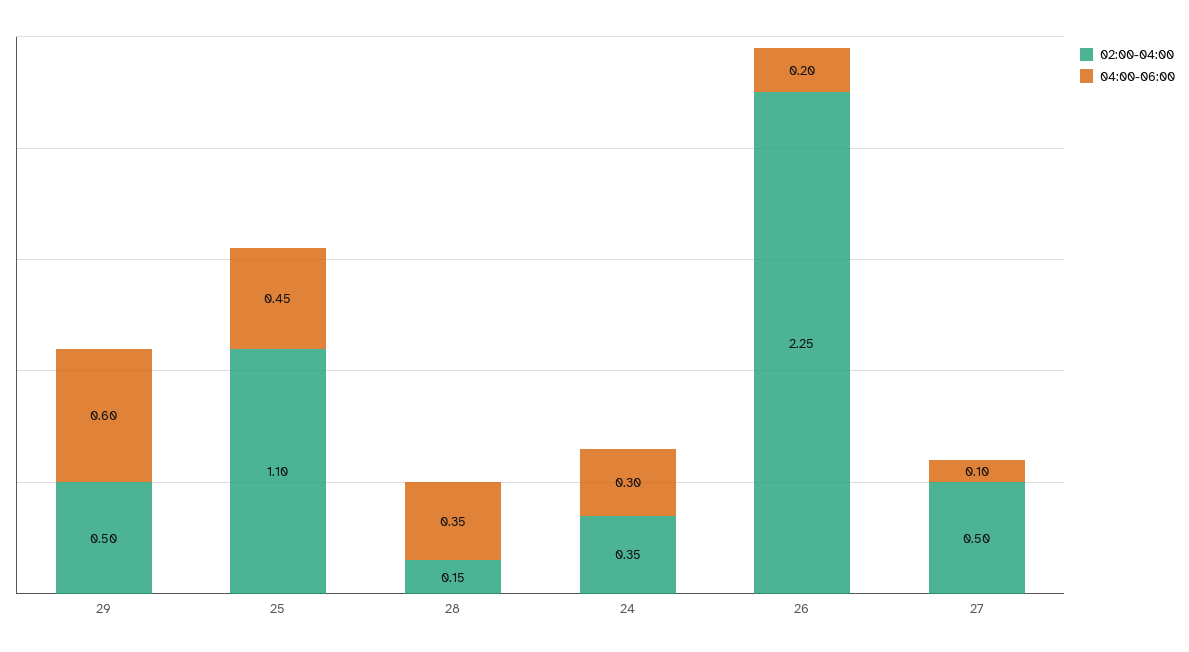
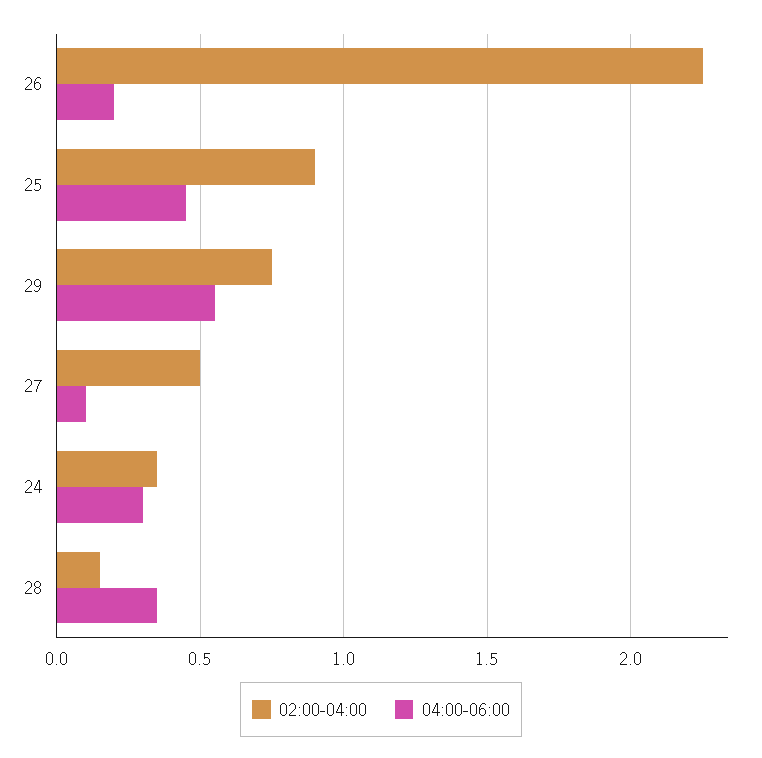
02:00-04:00, 29: 0.5 -> 0.75
04:00-06:00, 29: 0.6 -> 0.55
02:00-04:00, 25: 1.1 -> 0.9

